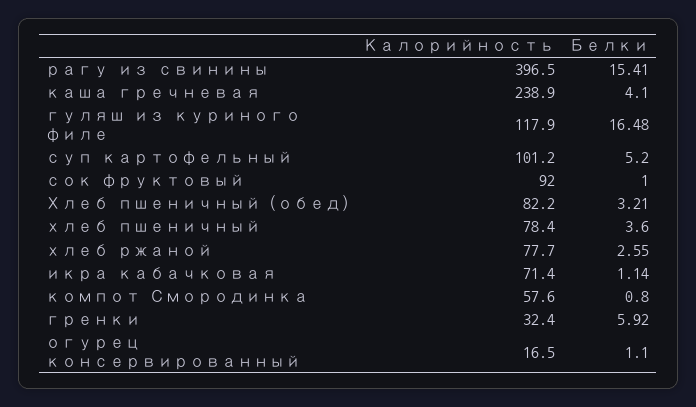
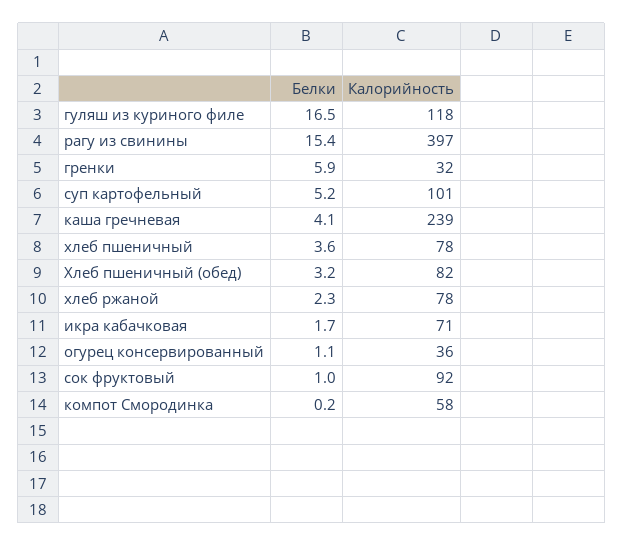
Белки, хлеб ржаной: 2.55 -> 2.3
Белки, икра кабачковая: 1.14 -> 1.7
Белки, компот Смородинка: 0.8 -> 0.2
Калорийность, огурец консервированный: 16.5 -> 36

